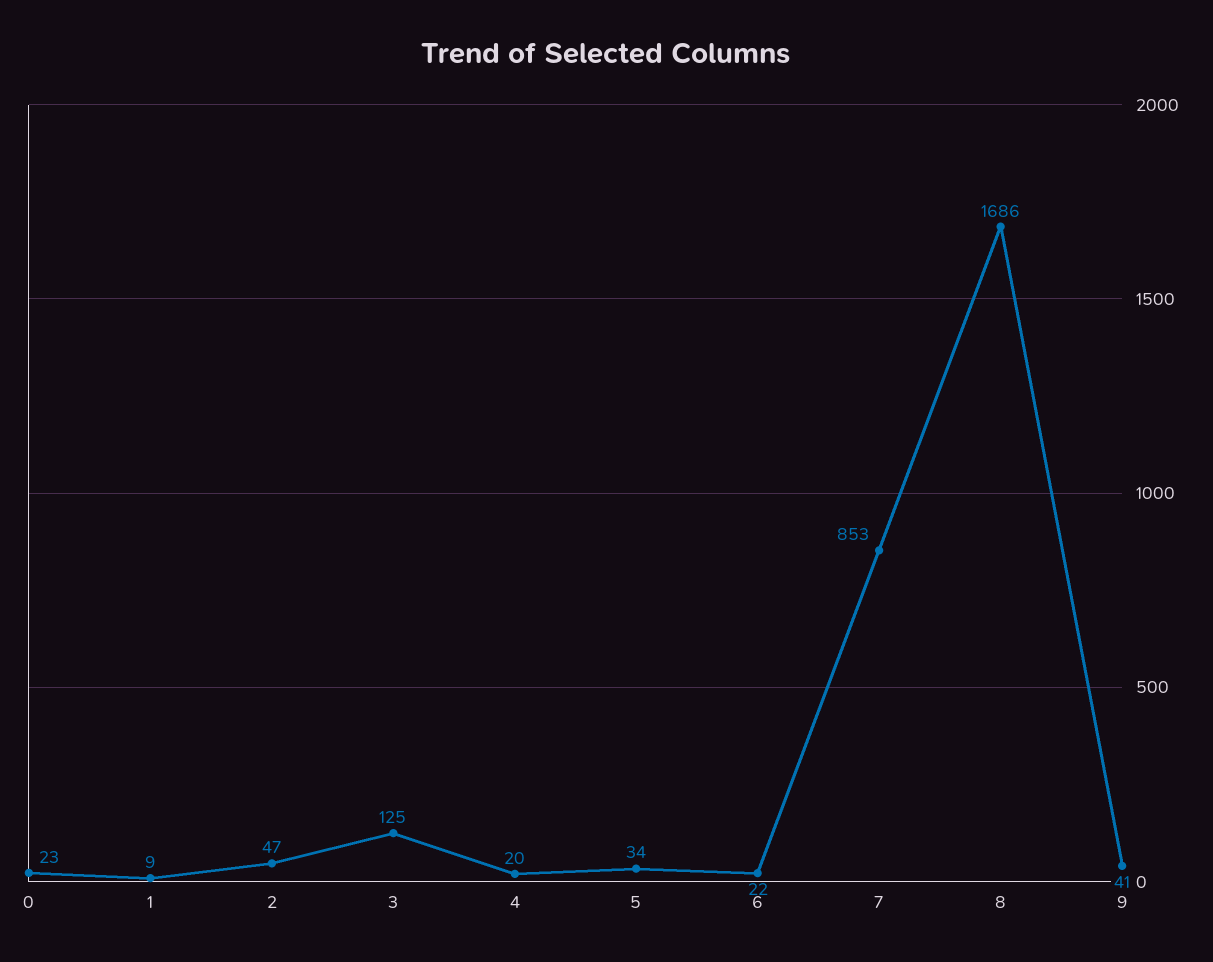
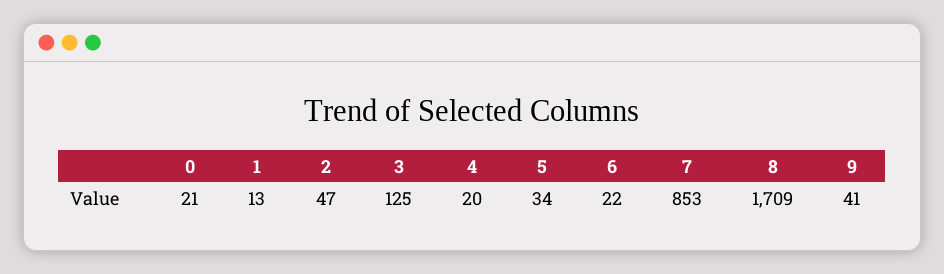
0: 23 -> 21
1: 9 -> 13
8: 1686 -> 1709

